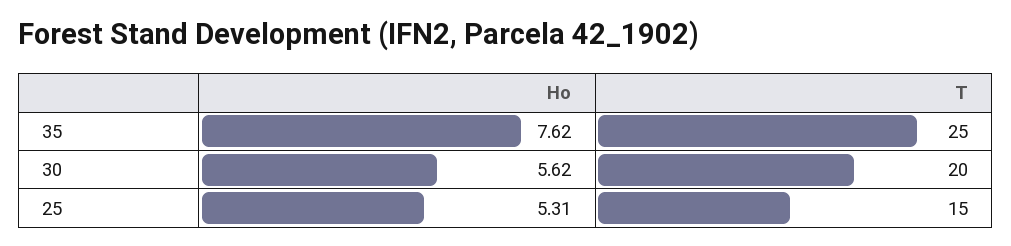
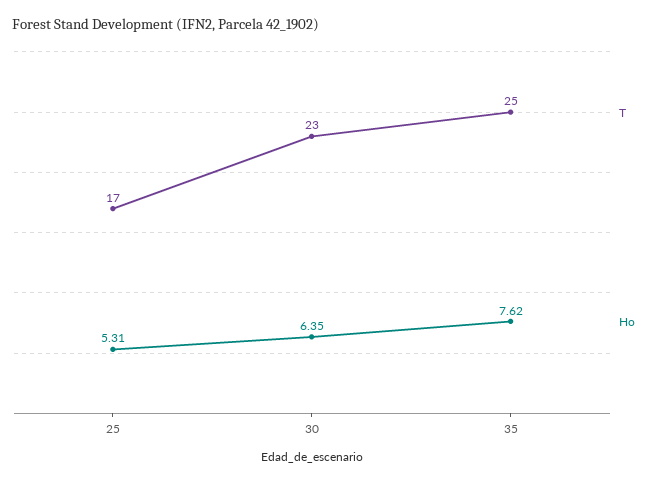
Ho, 30: 5.62 -> 6.35
T, 30: 20 -> 23
T, 25: 15 -> 17

